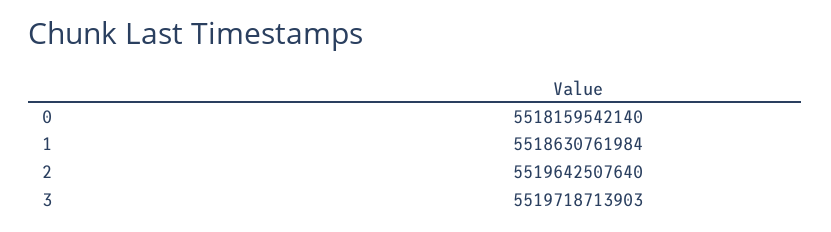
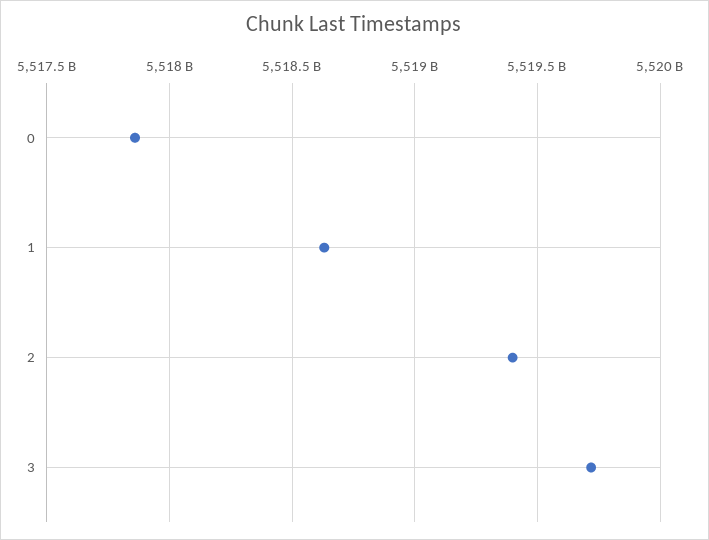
0: 5518159542140 -> 5517850000000
2: 5519642507640 -> 5519400000000

